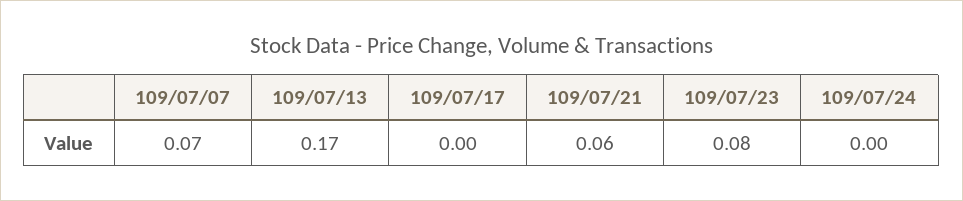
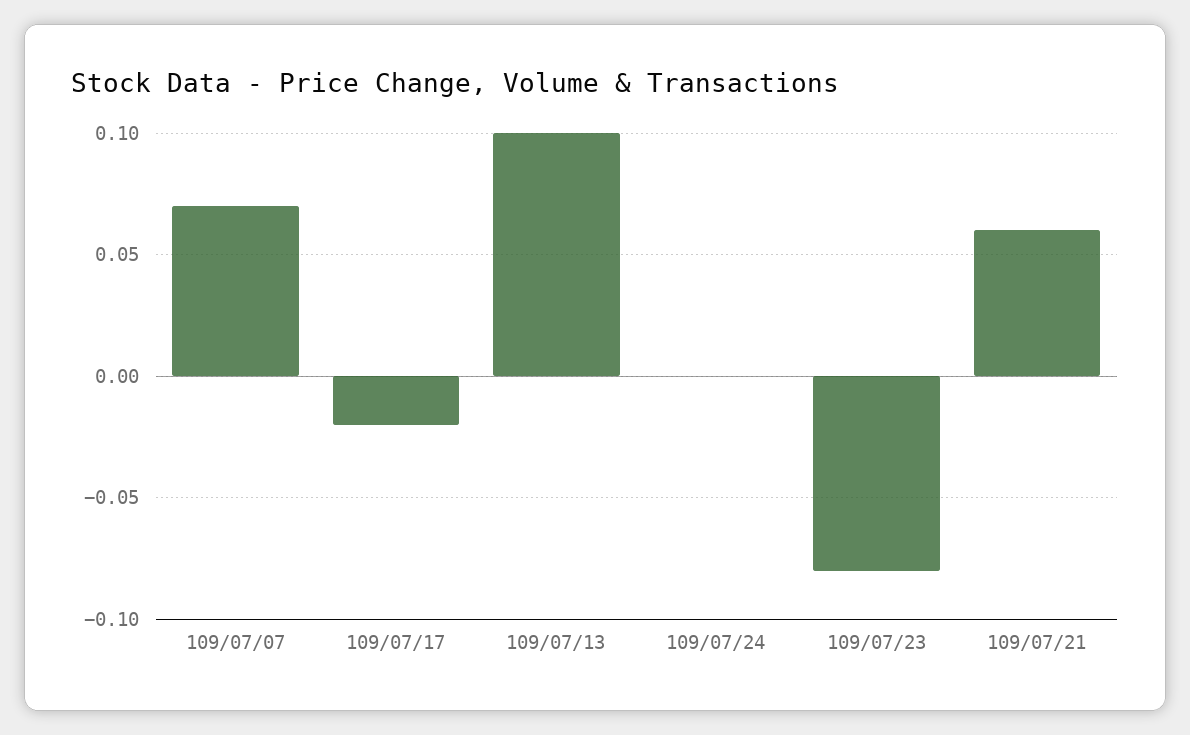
109/07/13: 0.17 -> 0.1
109/07/17: 0 -> -0.02
109/07/23: 0.08 -> -0.08

